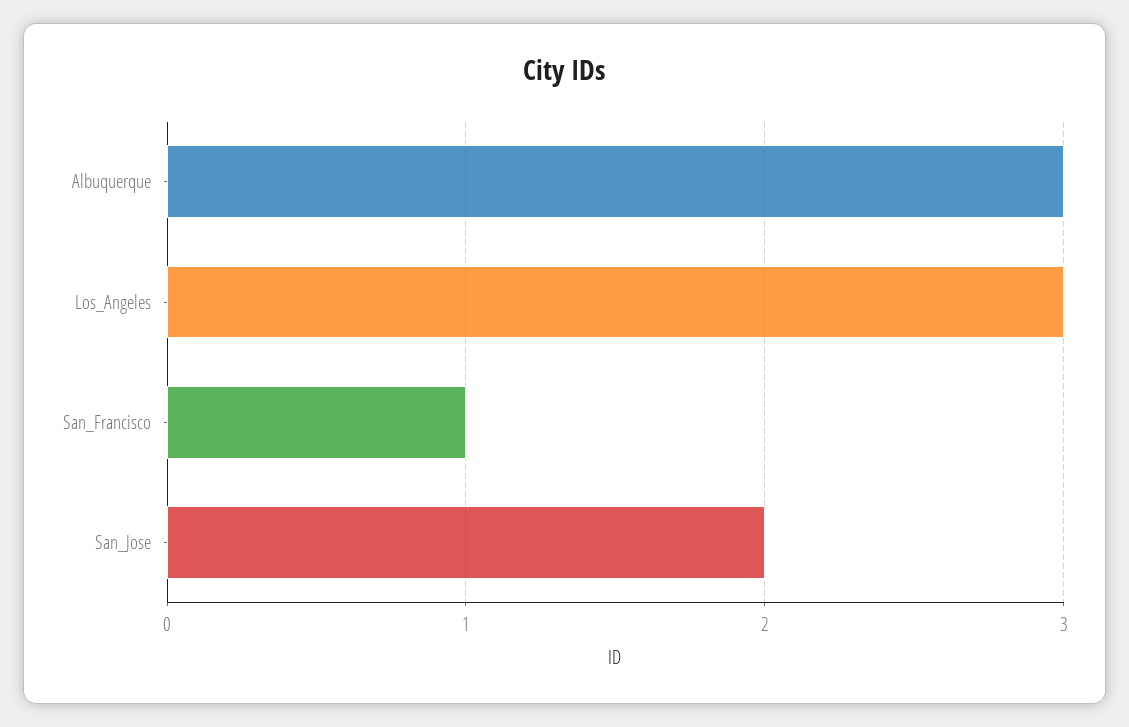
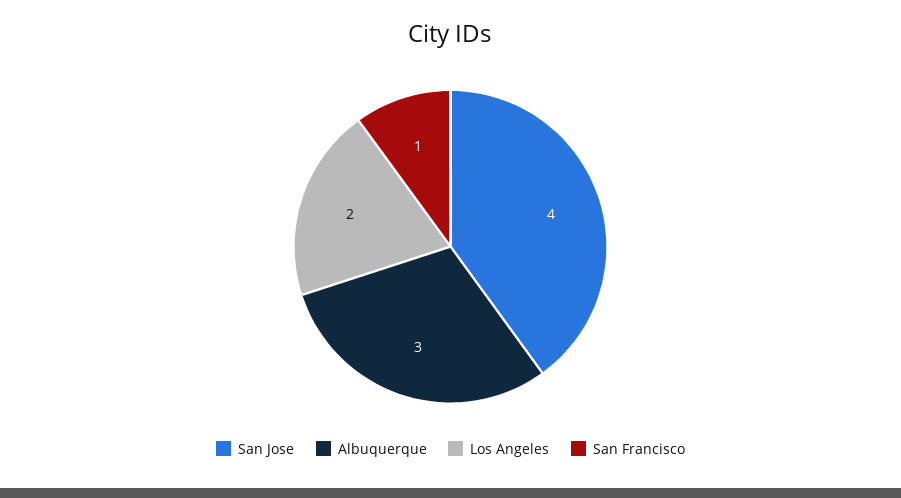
Los_Angeles: 3 -> 2
San_Jose: 2 -> 4

